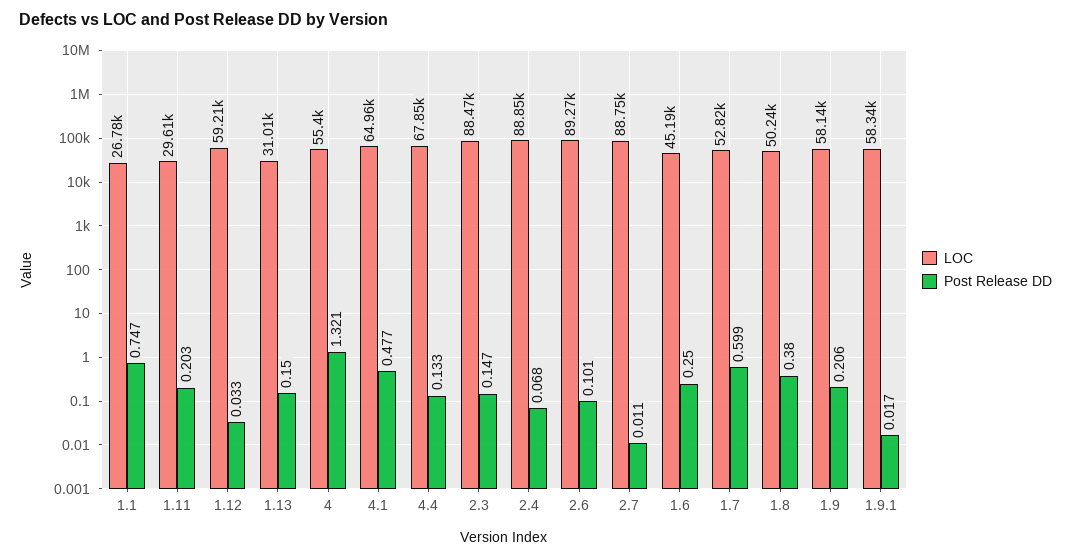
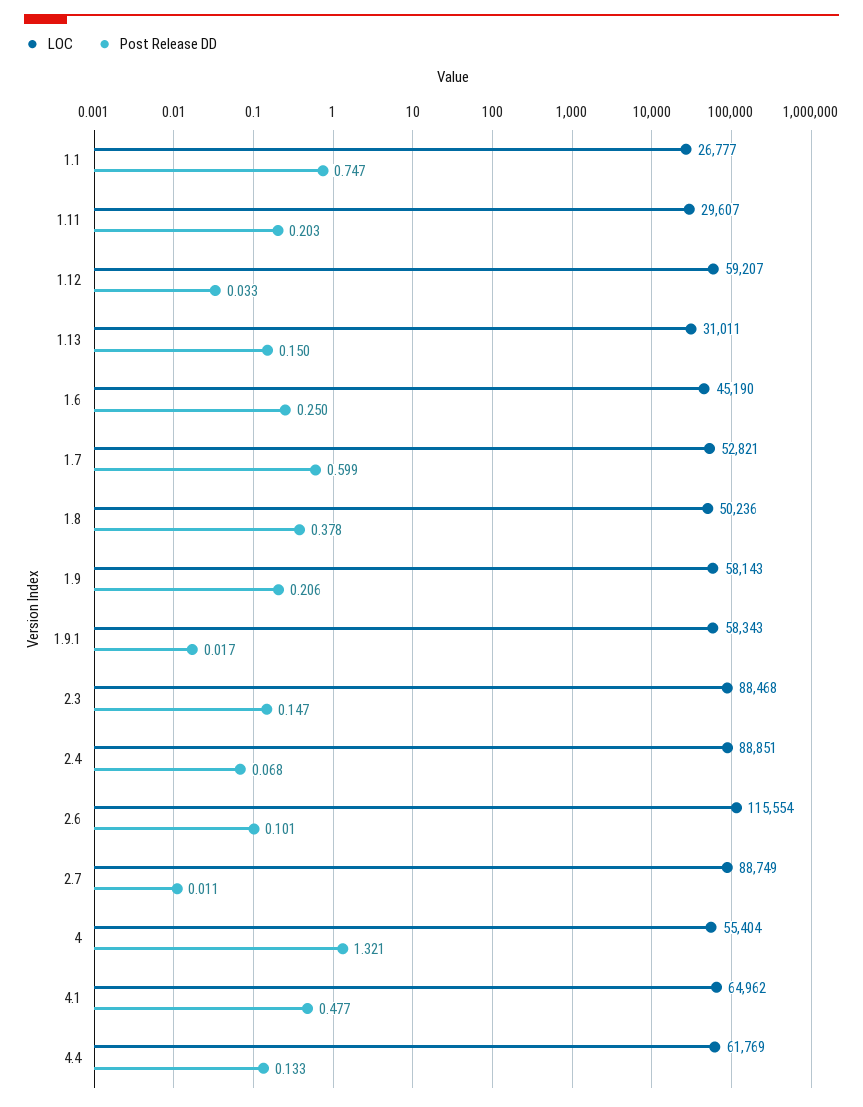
LOC, 4.4: 67850 -> 61769
LOC, 2.6: 89270 -> 115554
Post Release DD, 1.8: 0.38 -> 0.378

